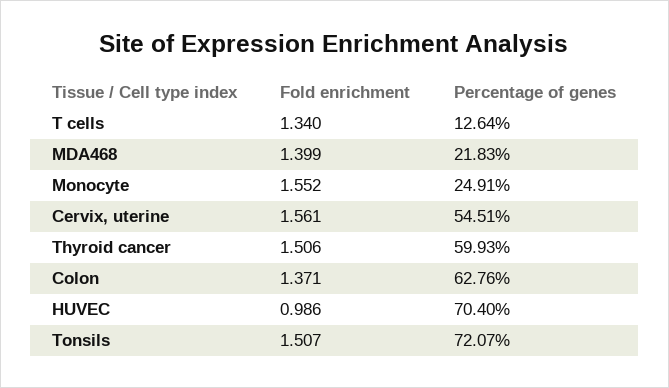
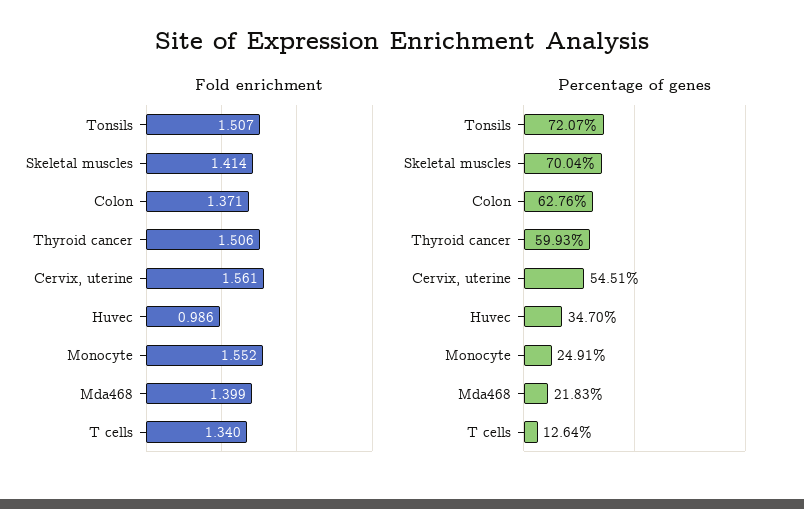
Percentage of genes, HUVEC: 70.4 -> 34.7
Fold enrichment, Skeletal muscles: none -> 1.414
Percentage of genes, Skeletal muscles: none -> 70.04

